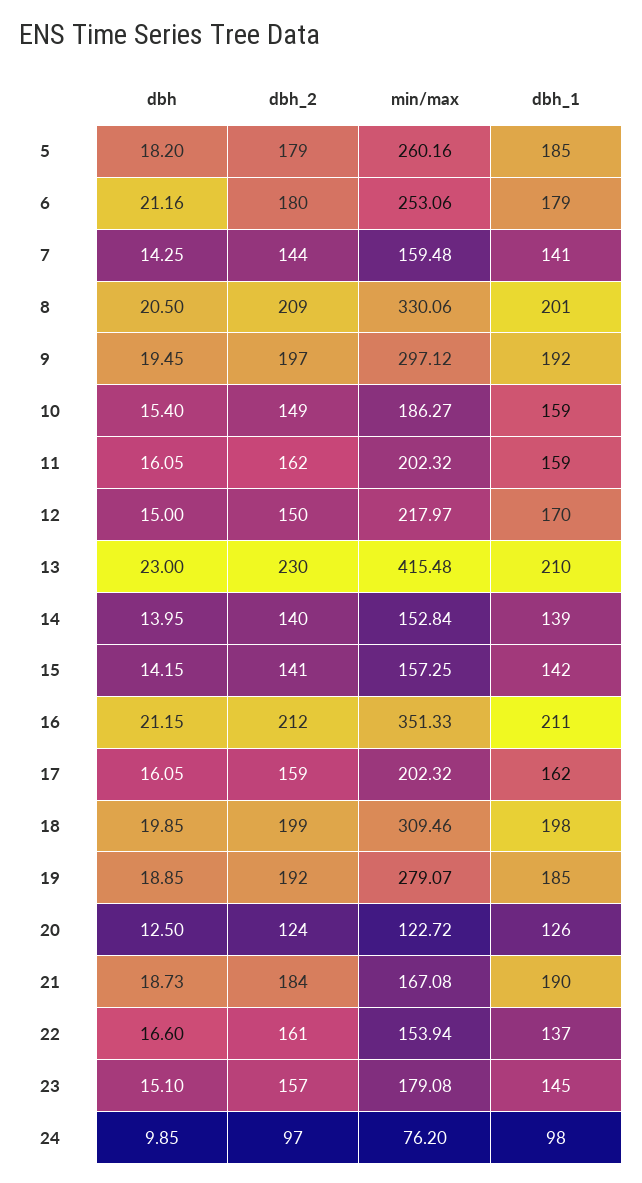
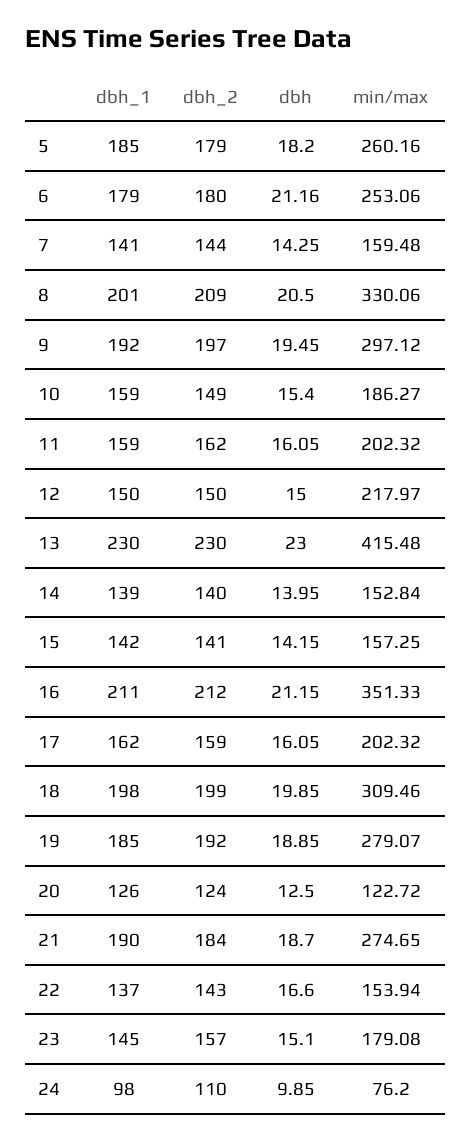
dbh_1, 12: 170 -> 150
dbh_1, 13: 210 -> 230
dbh, 21: 18.73 -> 18.7
min/max, 21: 167.08 -> 274.65
dbh_2, 22: 161 -> 143
dbh_2, 24: 97 -> 110

